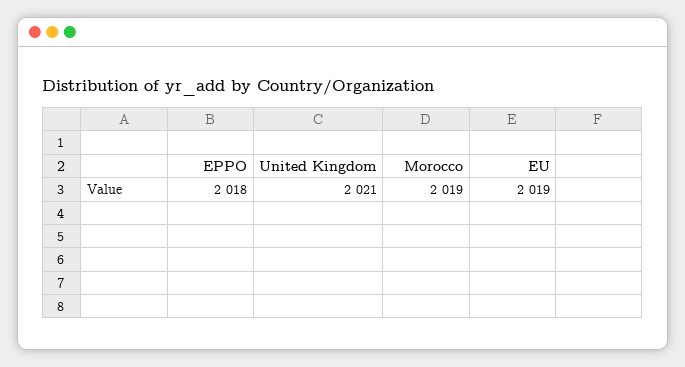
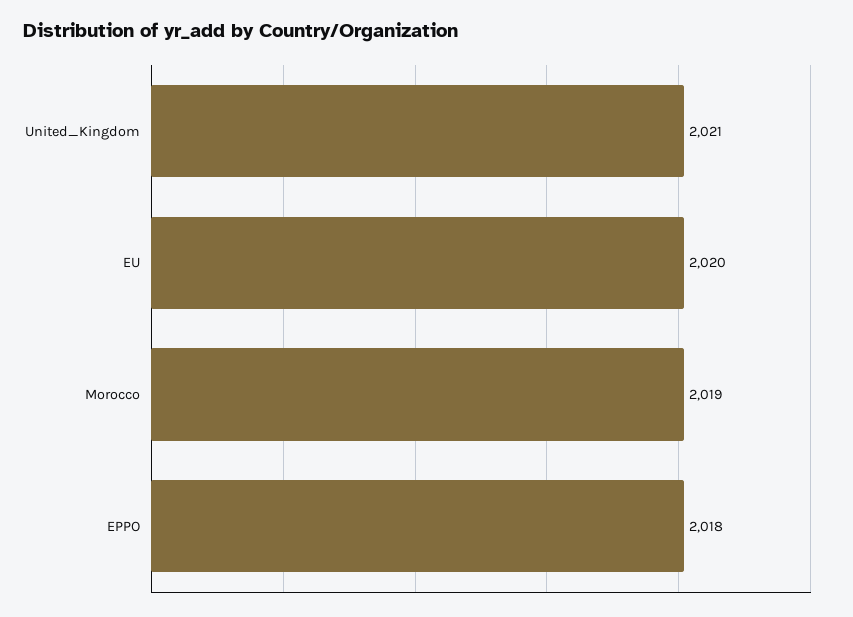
EU: 2019 -> 2020

